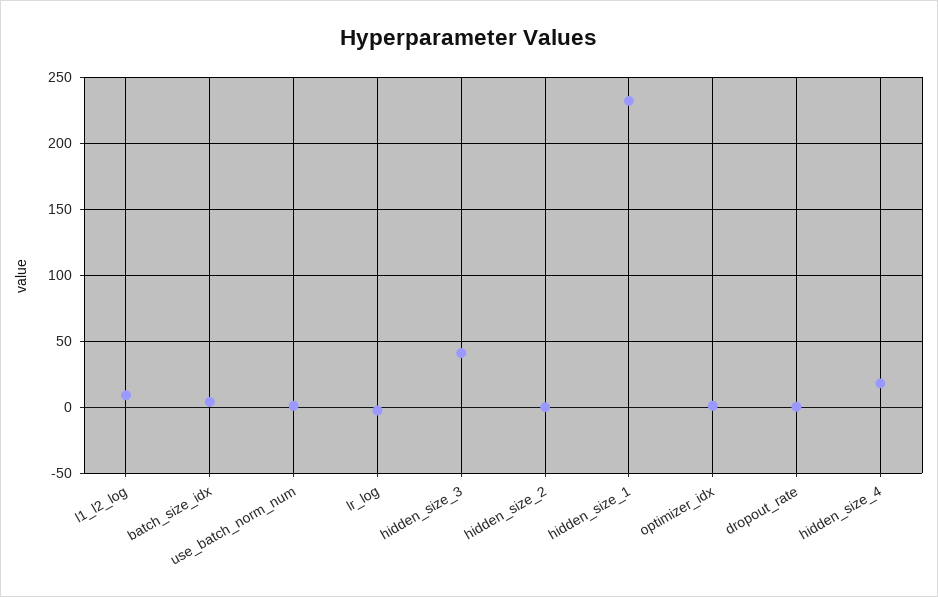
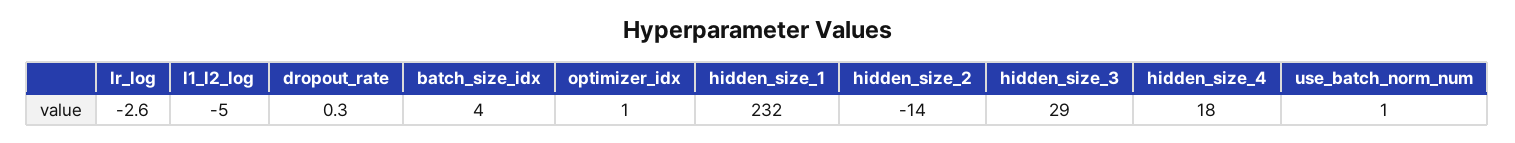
l1_l2_log: 10 -> -5
hidden_size_3: 40 -> 29
hidden_size_2: 0 -> -14

